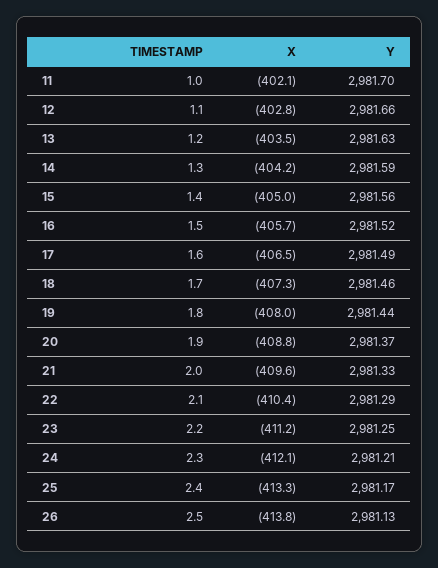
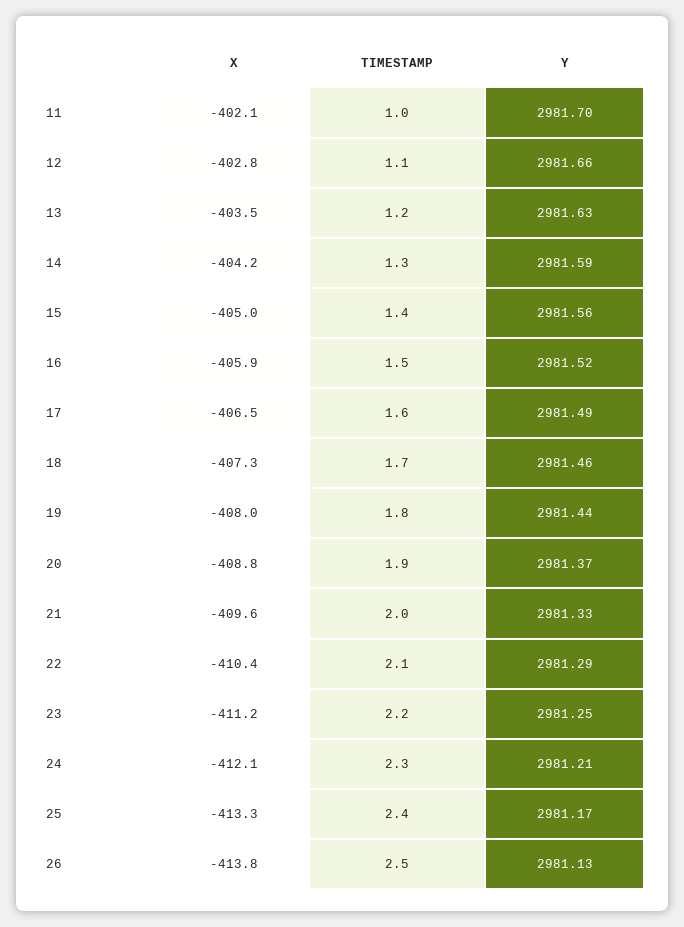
X, 16: -405.7 -> -405.9

